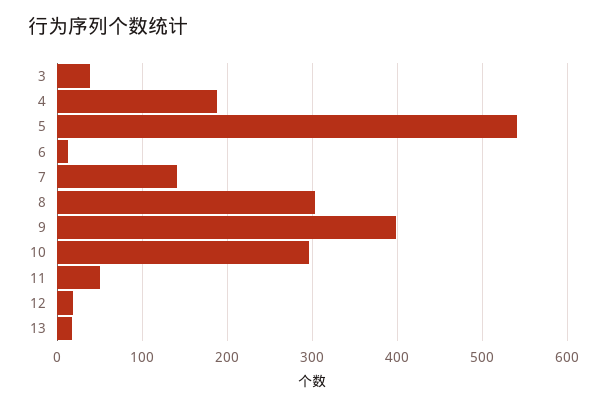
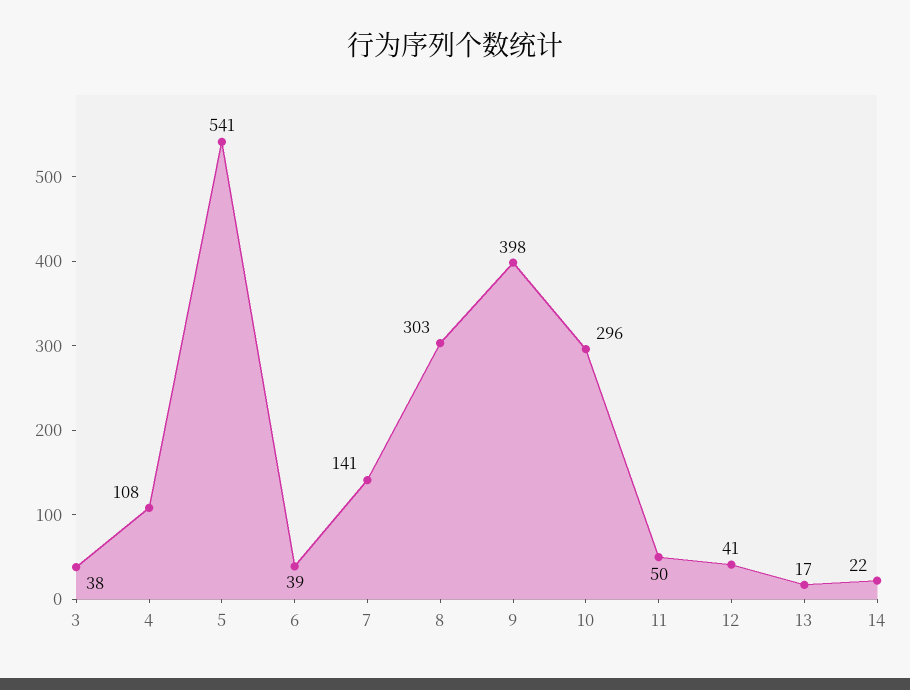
4: 190 -> 108
6: 10 -> 39
12: 20 -> 41
14: none -> 22

